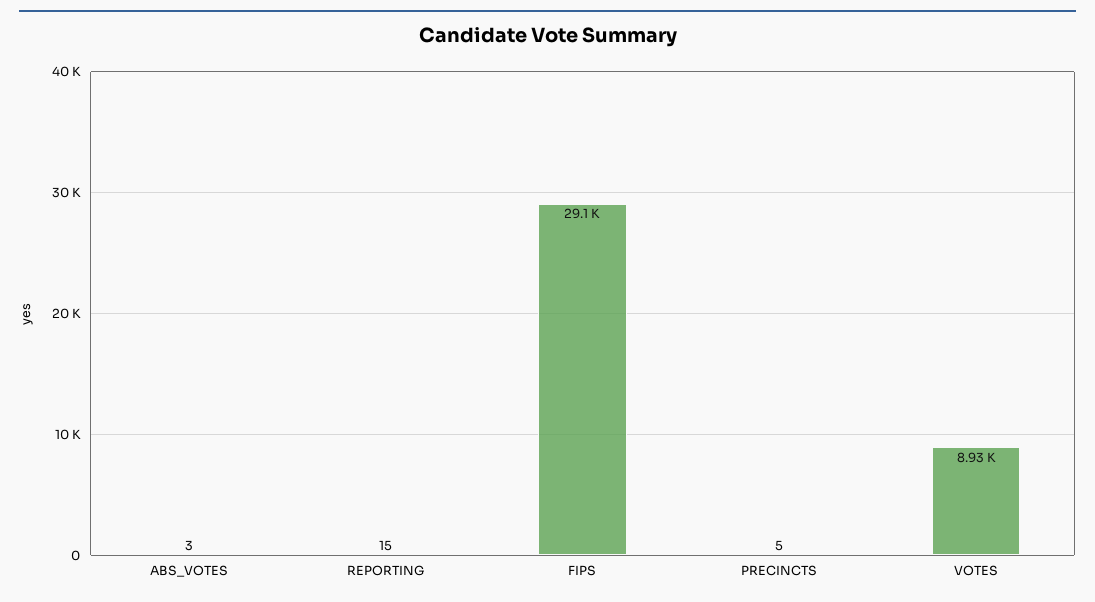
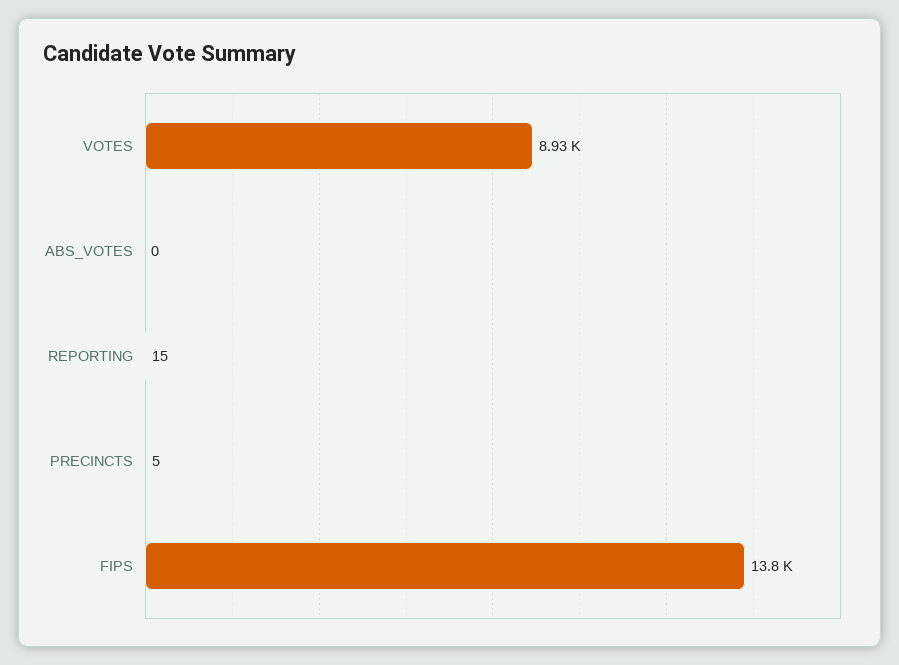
ABS_VOTES: 3 -> 0
FIPS: 29100 -> 13800

